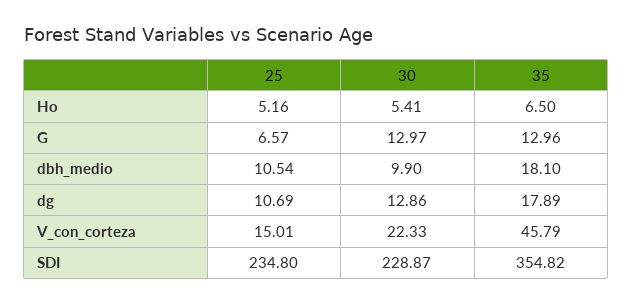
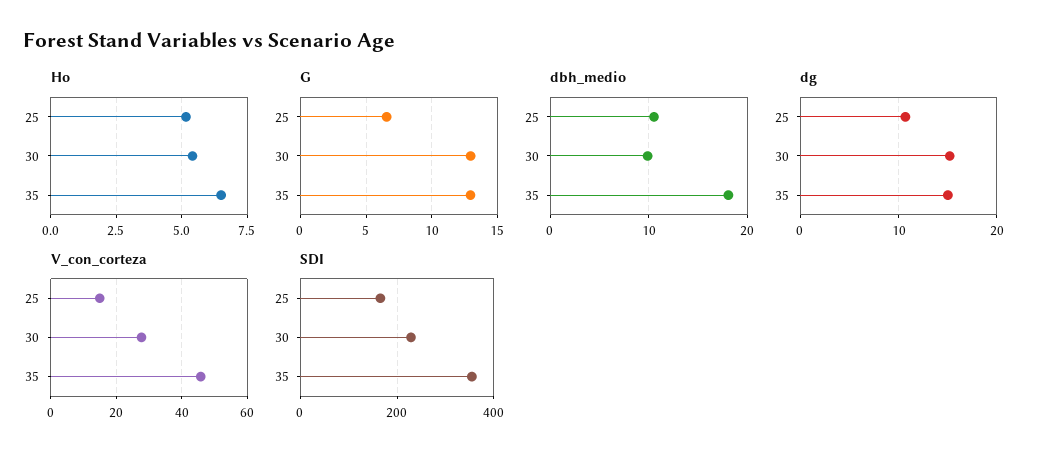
dg, 30: 12.86 -> 15
dg, 35: 17.89 -> 15
V_con_corteza, 30: 22.33 -> 28
SDI, 25: 234.8 -> 160

